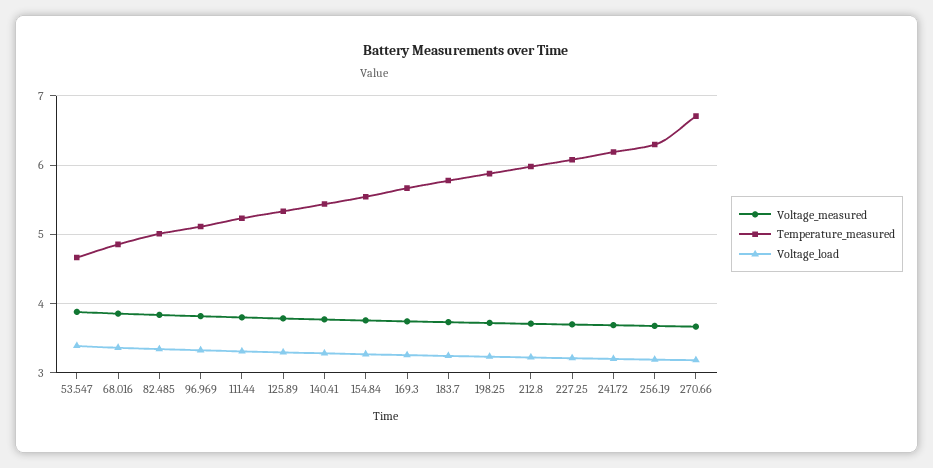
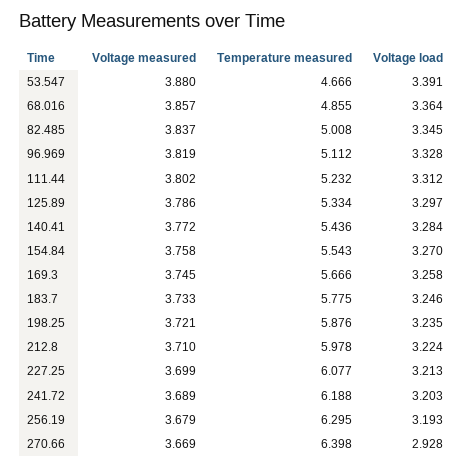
Temperature_measured, 270.66: 6.7 -> 6.398
Voltage_load, 270.66: 3.2 -> 2.928

